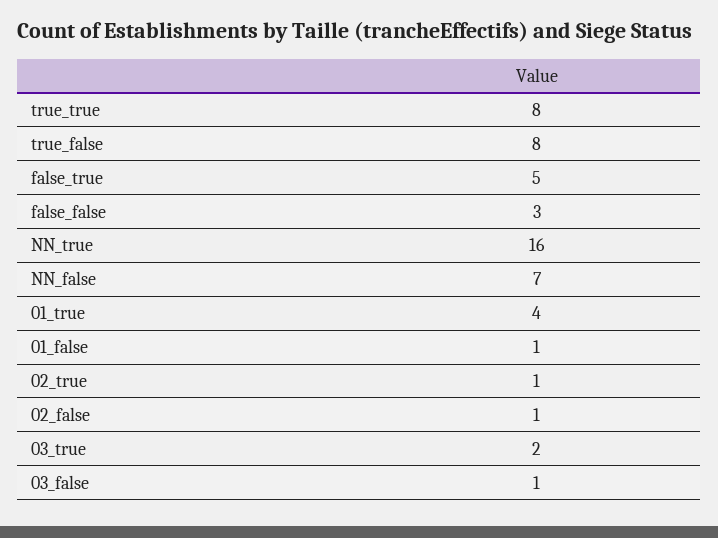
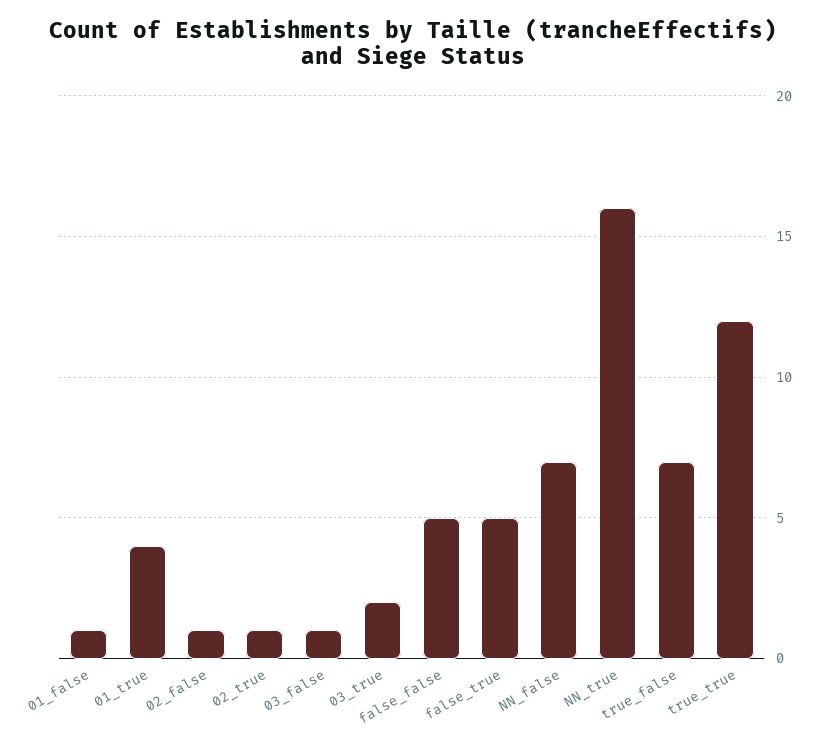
true_true: 8 -> 12
true_false: 8 -> 7
false_false: 3 -> 5

